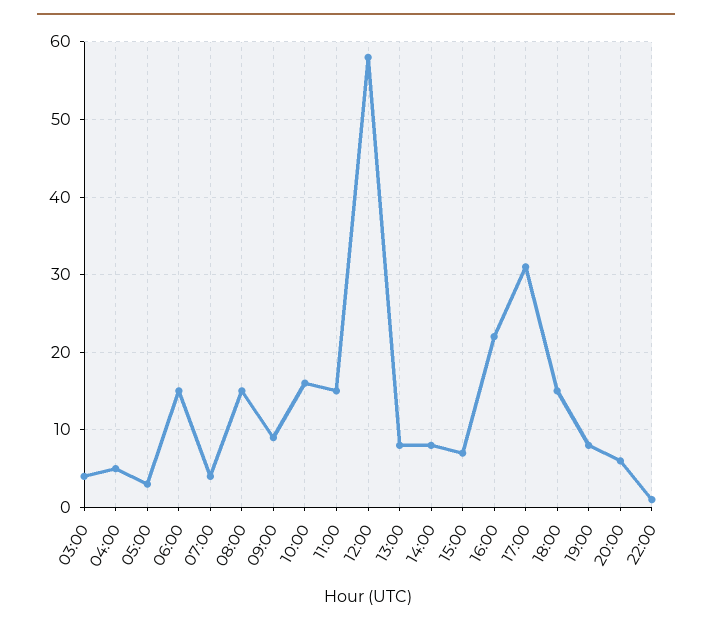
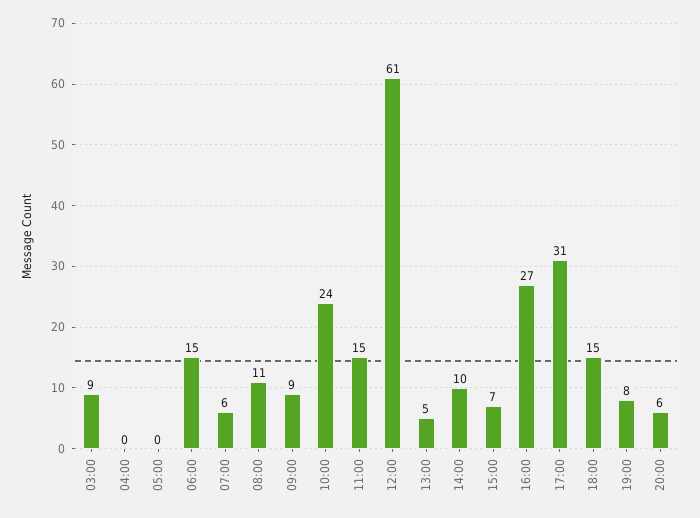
03:00: 4 -> 9
04:00: 5 -> 0
05:00: 3 -> 0
07:00: 4 -> 6
08:00: 15 -> 11
10:00: 16 -> 24
12:00: 58 -> 61
13:00: 8 -> 5
14:00: 8 -> 10
16:00: 22 -> 27
22:00: 1 -> none

